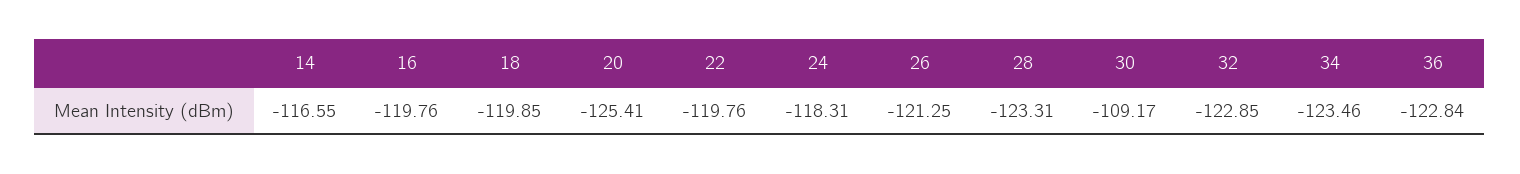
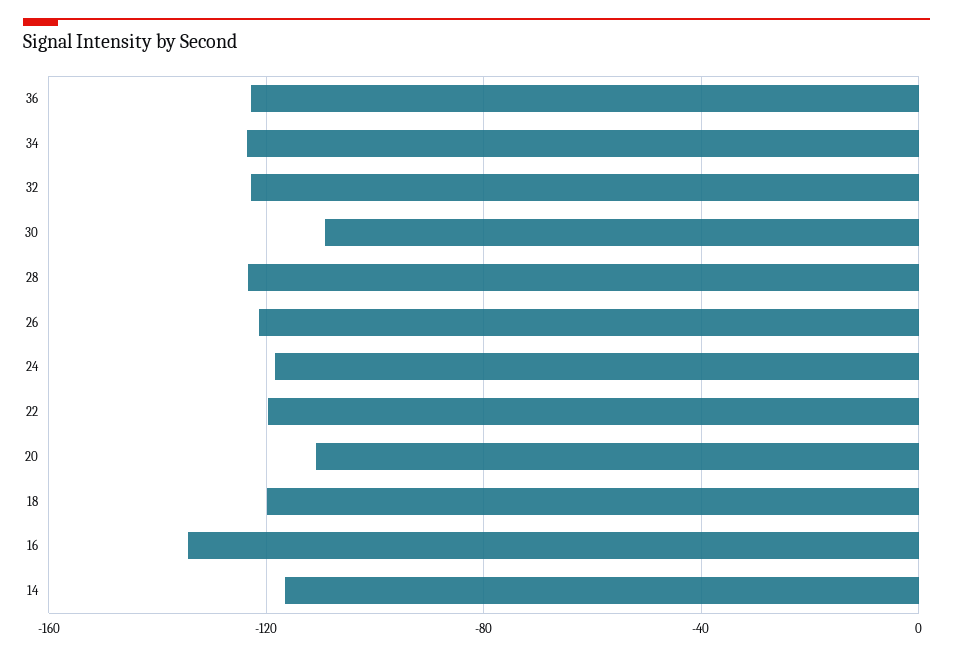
16: -119.76 -> -135
20: -125.41 -> -110

